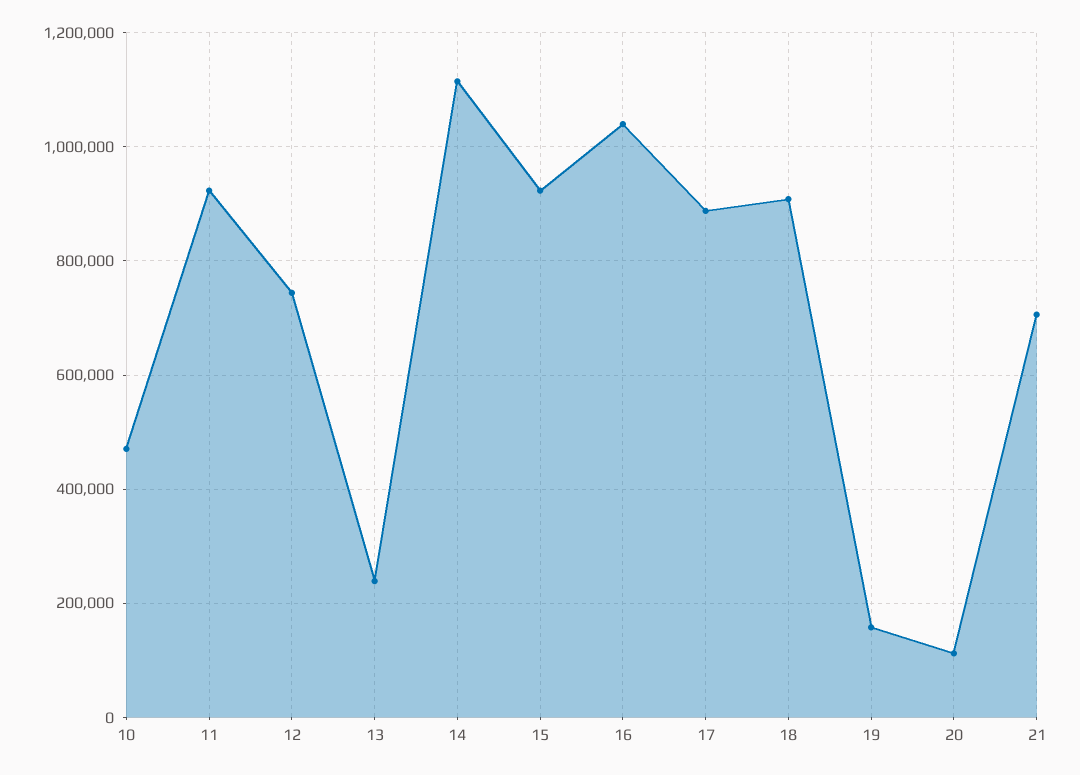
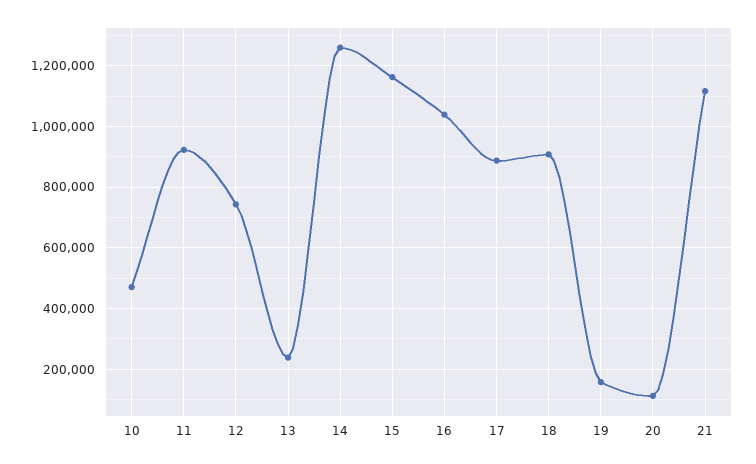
14: 1120000 -> 1260000
15: 920000 -> 1160000
21: 700000 -> 1120000

